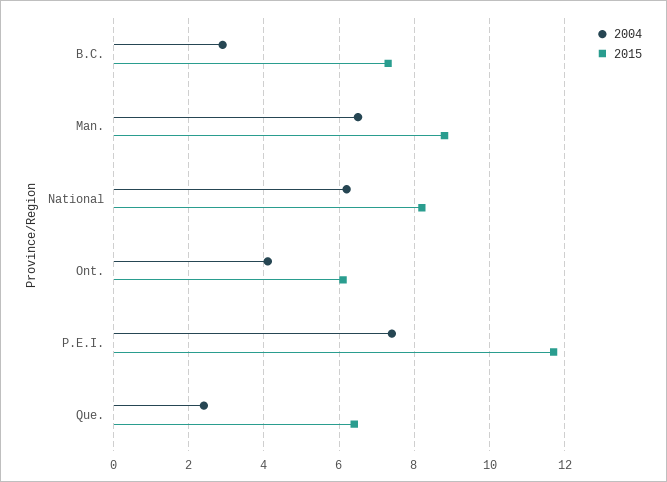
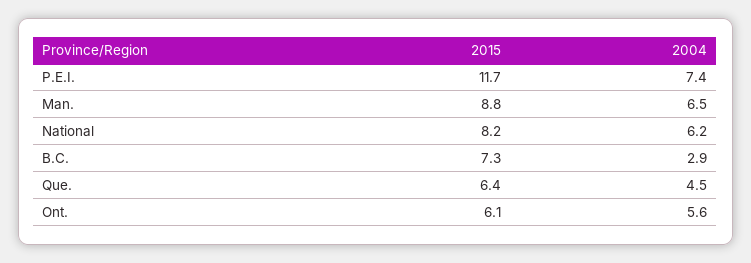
2004, Ont.: 4 -> 5.6
2004, Que.: 2.5 -> 4.5

